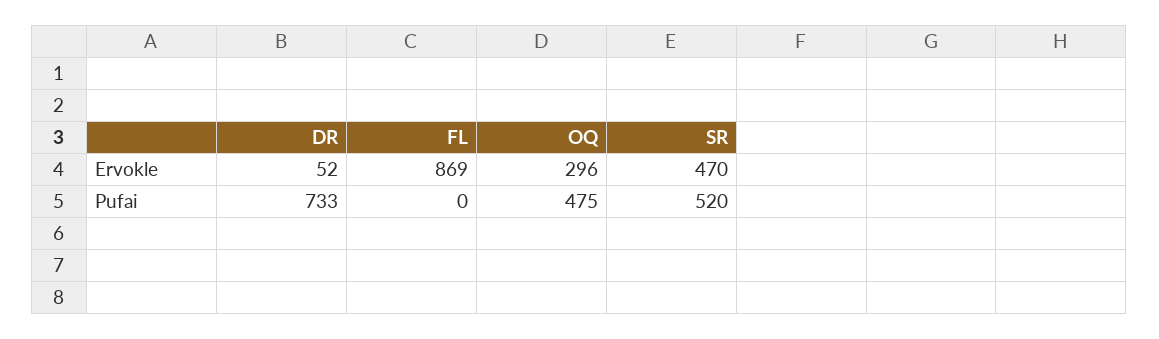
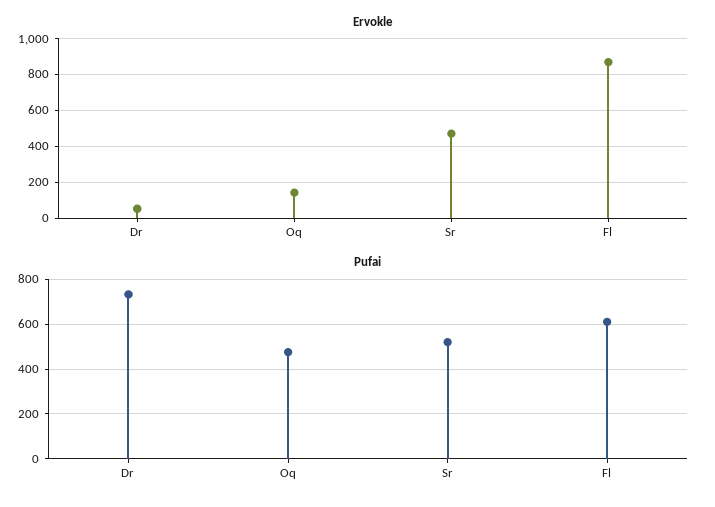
Ervokle, OQ: 296 -> 150
Pufai, FL: 0 -> 600

